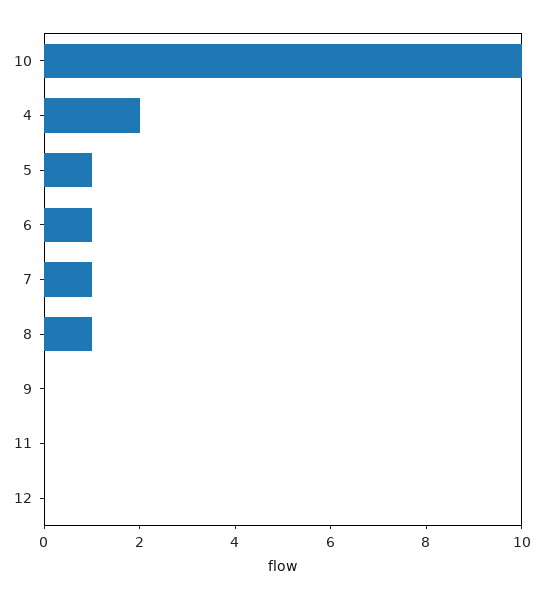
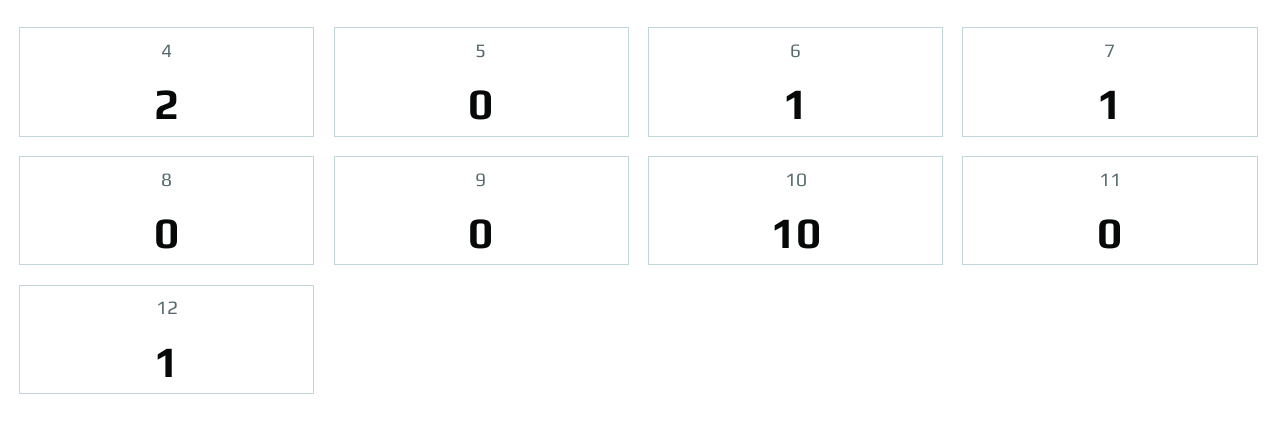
5: 1 -> 0
8: 1 -> 0
12: 0 -> 1

